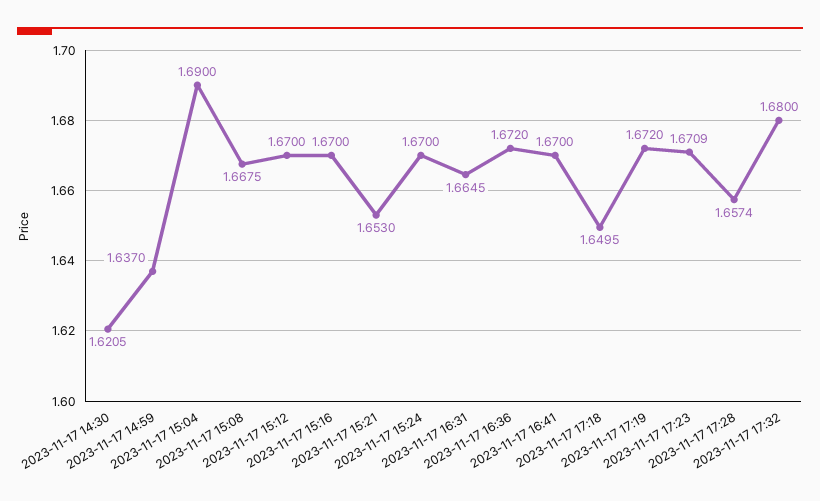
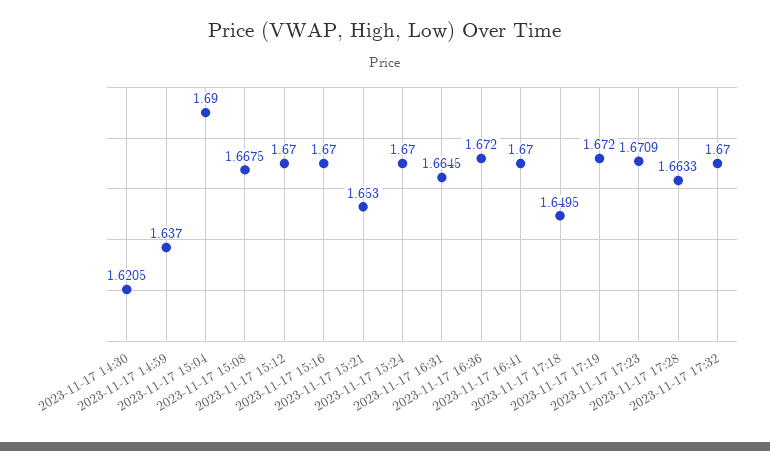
2023-11-17 17:28: 1.6574 -> 1.6633
2023-11-17 17:32: 1.68 -> 1.67

